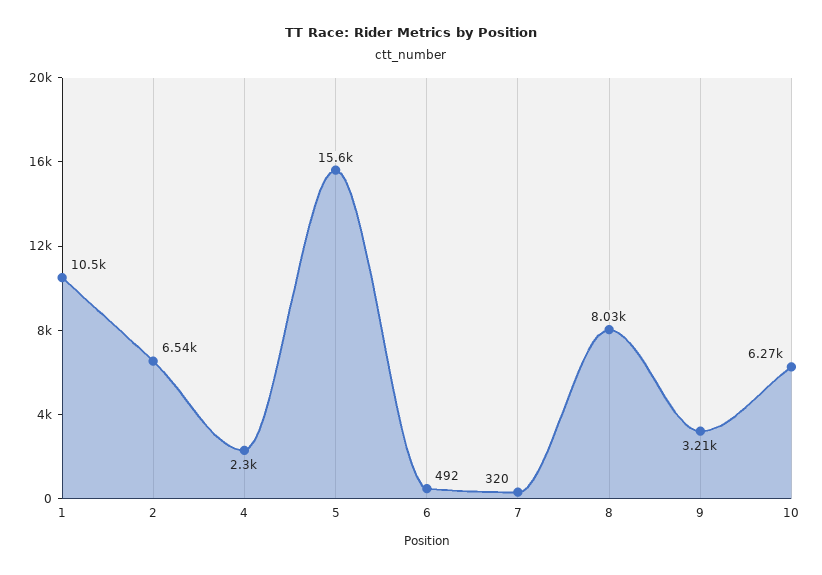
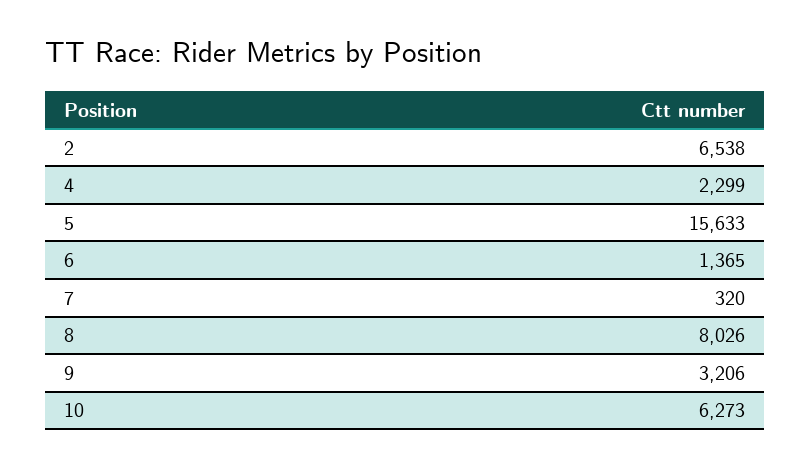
1: 10500 -> none
6: 492 -> 1365

